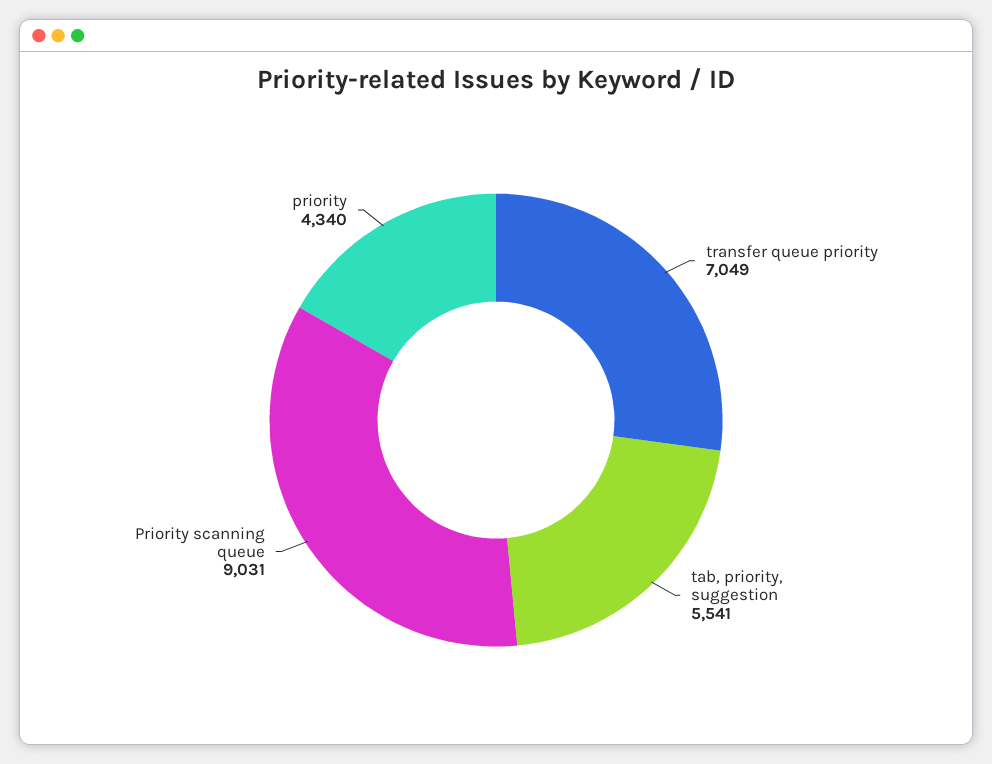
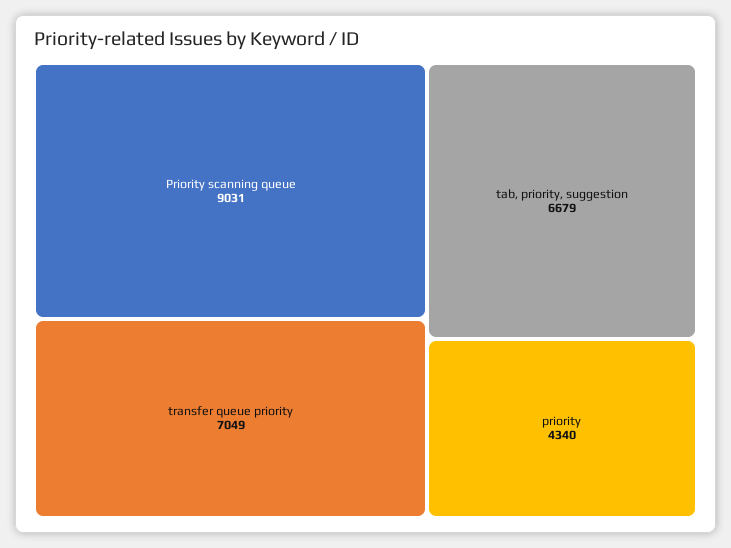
tab, priority, suggestion: 5541 -> 6679

